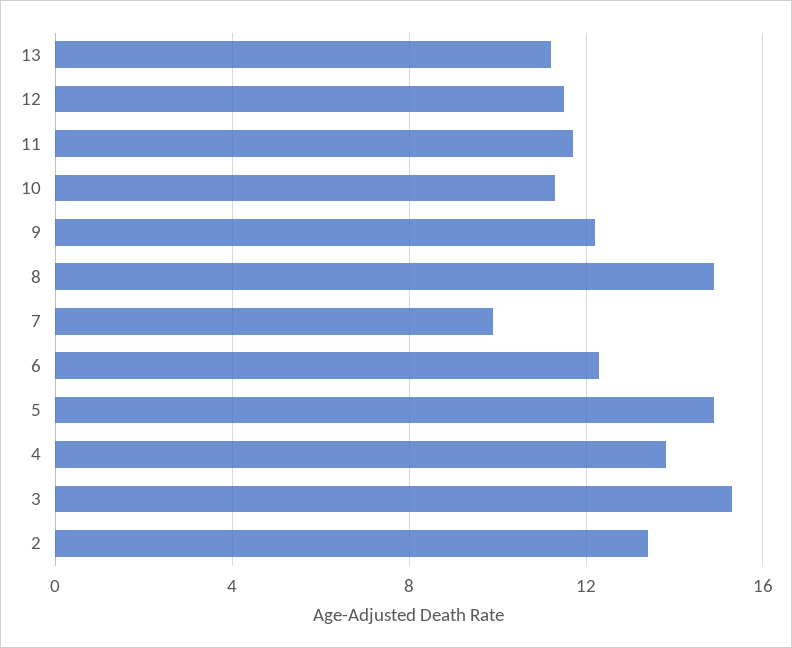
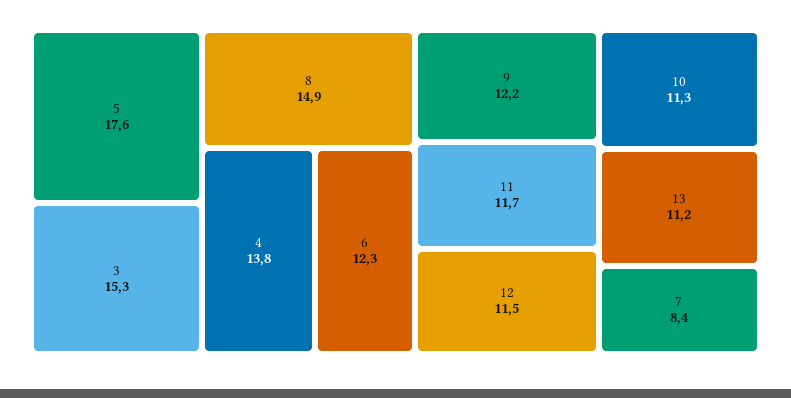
7: 10 -> 8.4
5: 15 -> 17.6
2: 13.5 -> none

